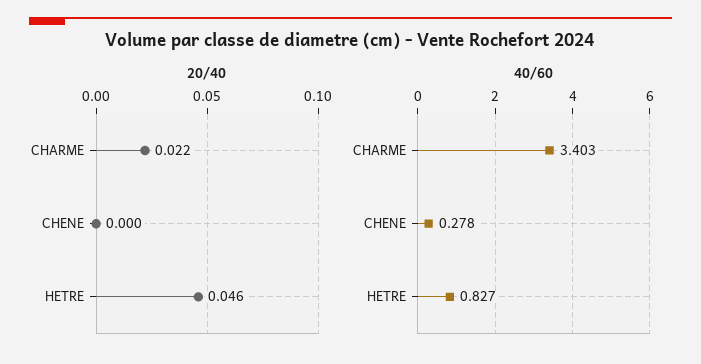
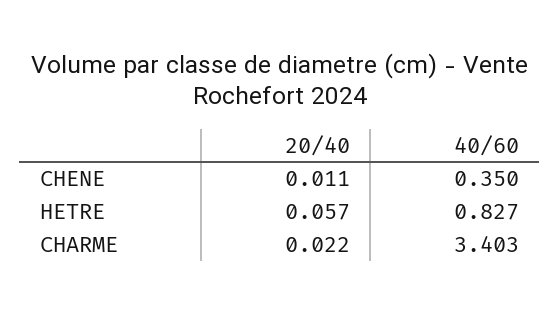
20/40, CHENE: 0 -> 0.011
20/40, HETRE: 0.046 -> 0.057
40/60, CHENE: 0.278 -> 0.35

